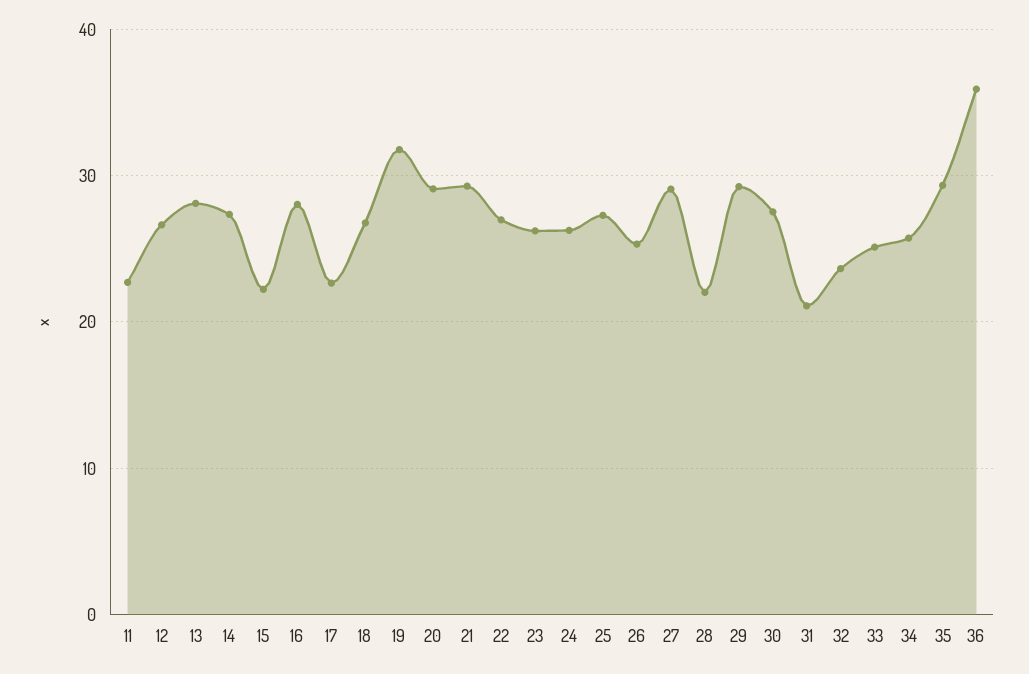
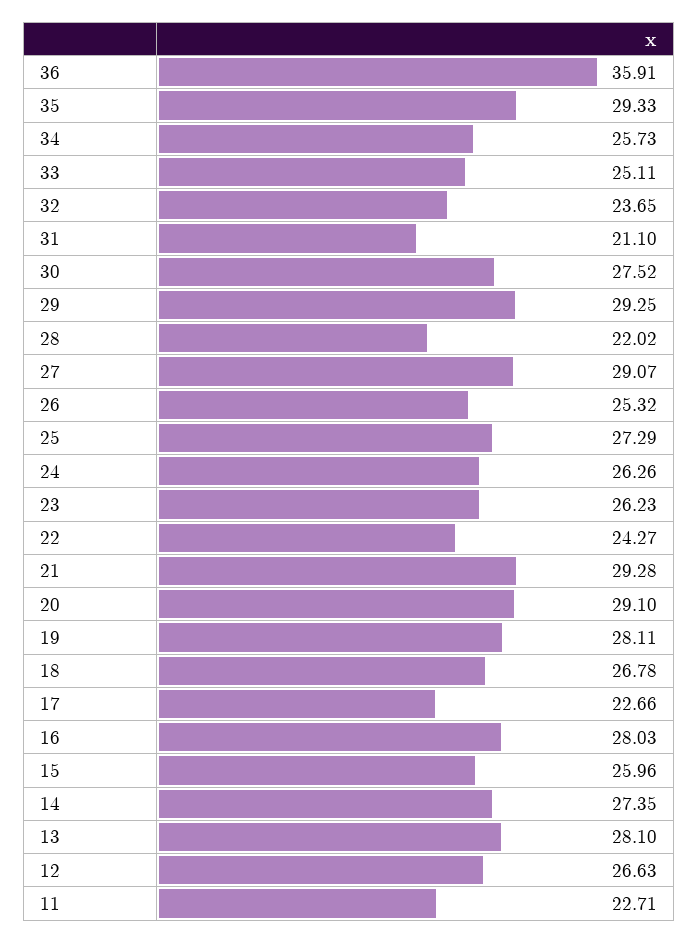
15: 22 -> 25.96
19: 32 -> 28.11
22: 27 -> 24.27

